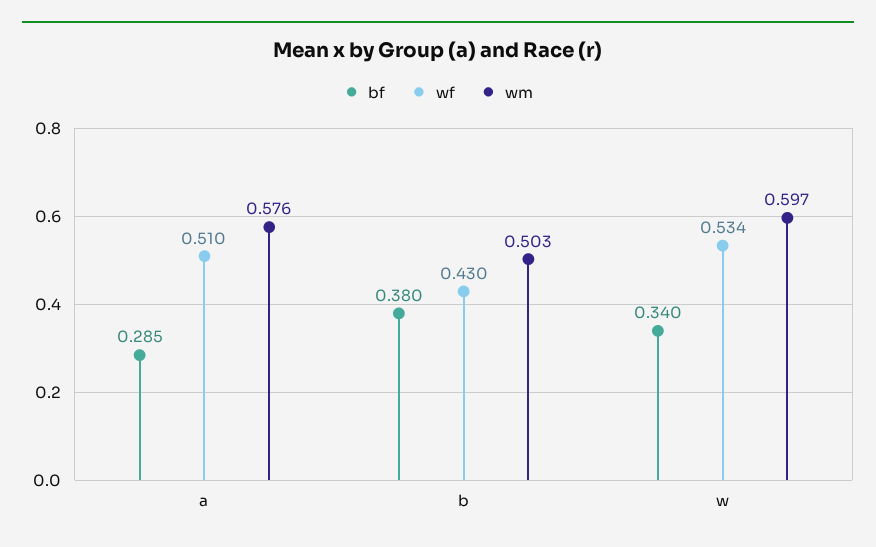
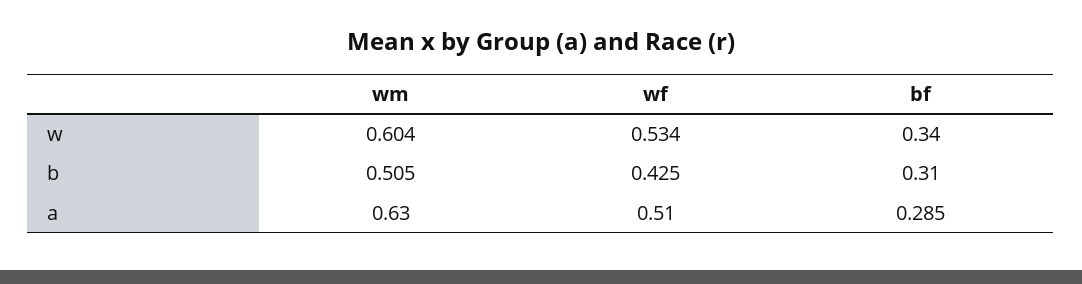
wm, a: 0.576 -> 0.63
bf, b: 0.38 -> 0.31
wf, b: 0.43 -> 0.425
wm, b: 0.503 -> 0.505
wm, w: 0.597 -> 0.604

